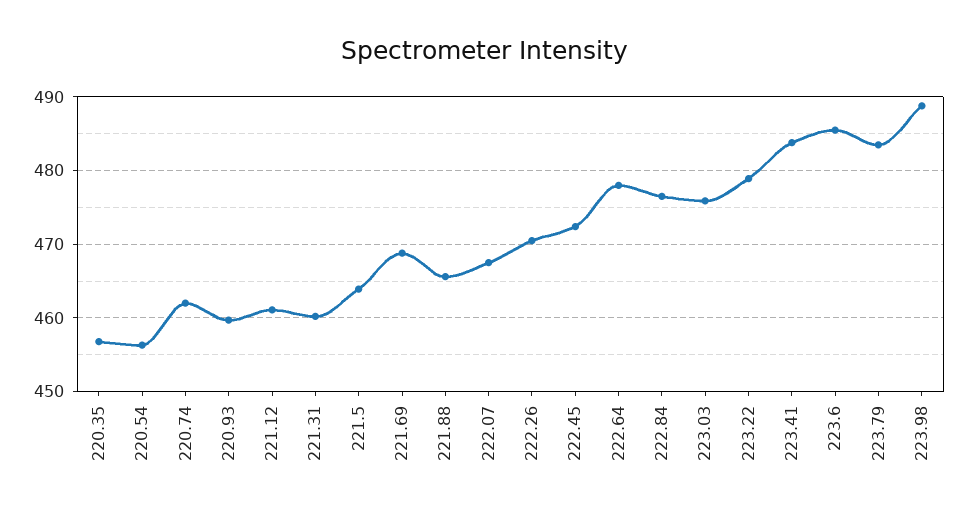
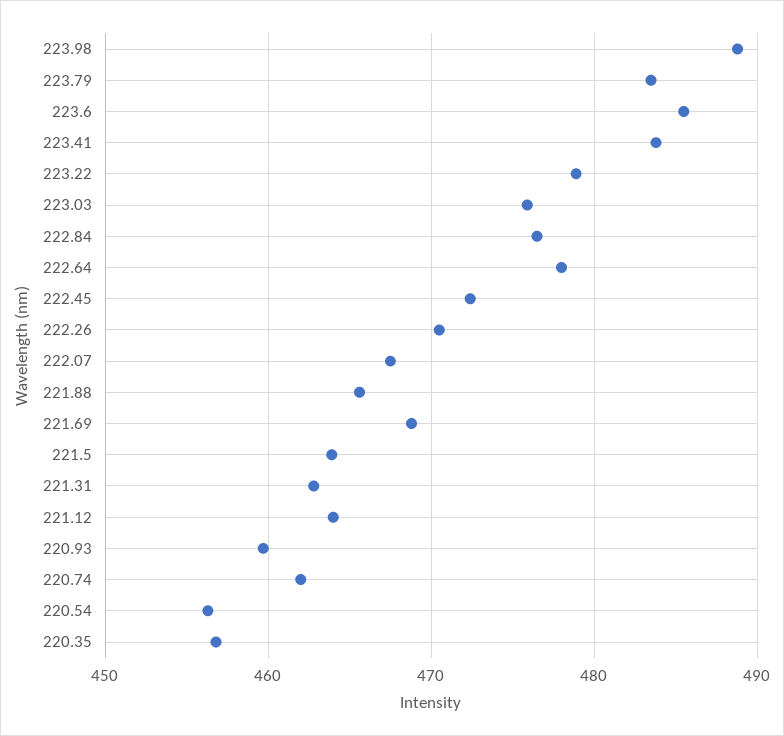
221.12: 461 -> 464
221.31: 460 -> 463

